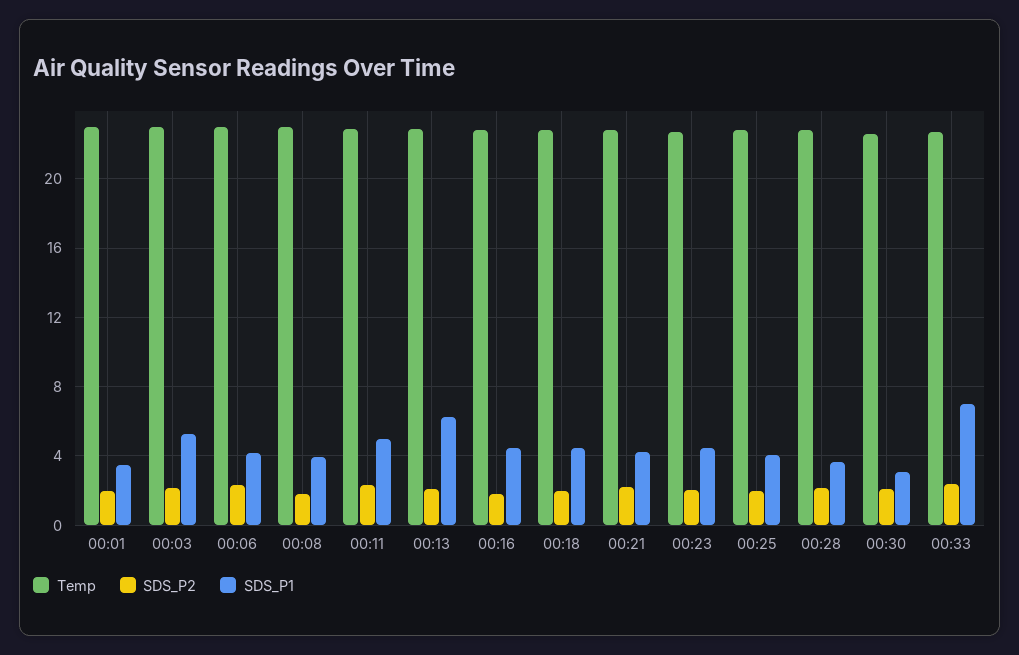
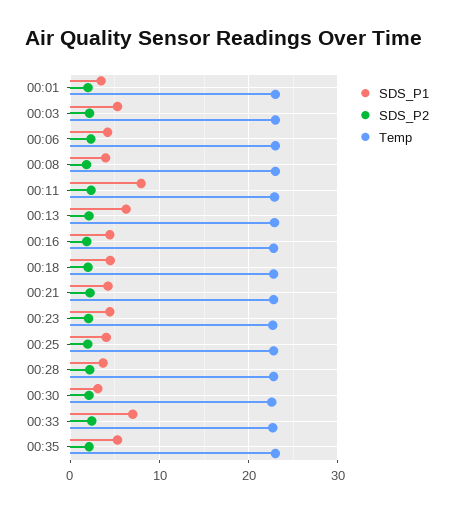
SDS_P1, 00:11: 5 -> 8
SDS_P1, 00:35: none -> 5
SDS_P2, 00:35: none -> 2
Temp, 00:35: none -> 23

